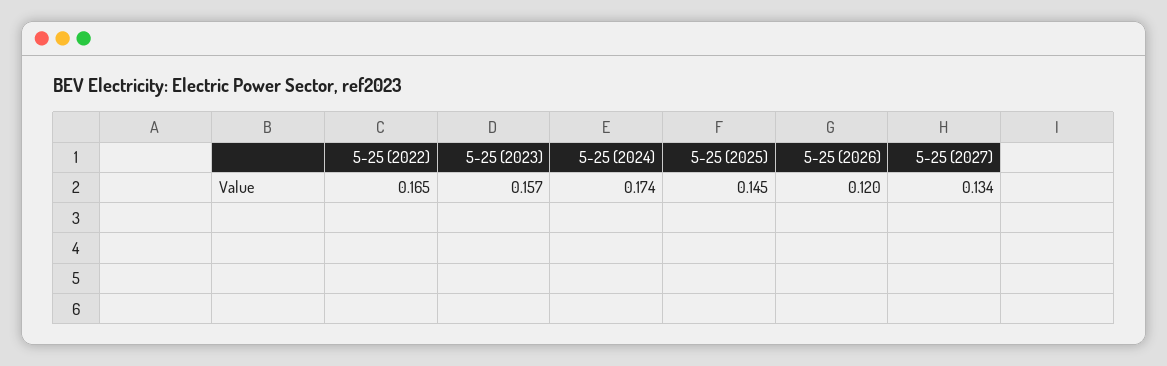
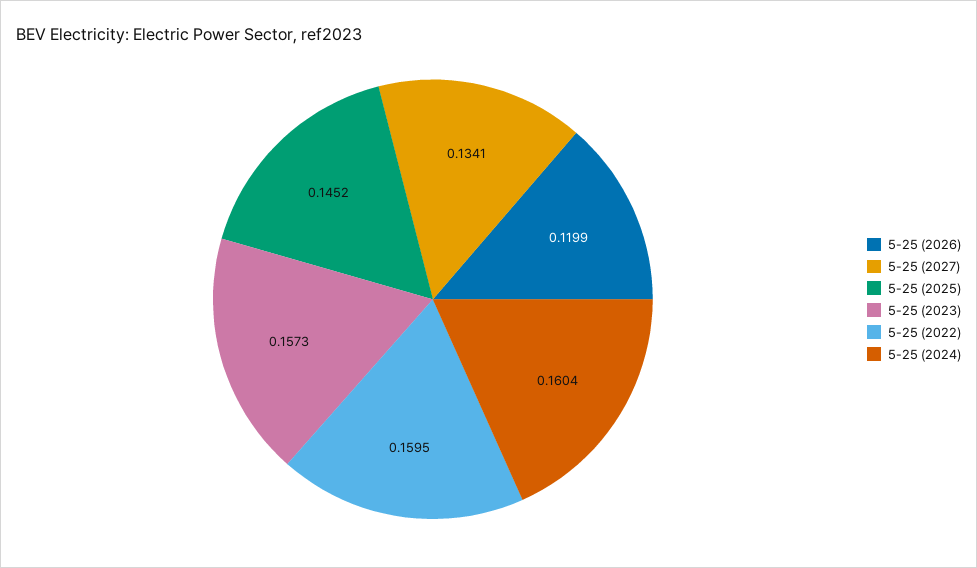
5-25 (2022): 0.165 -> 0.1595
5-25 (2024): 0.174 -> 0.1604

